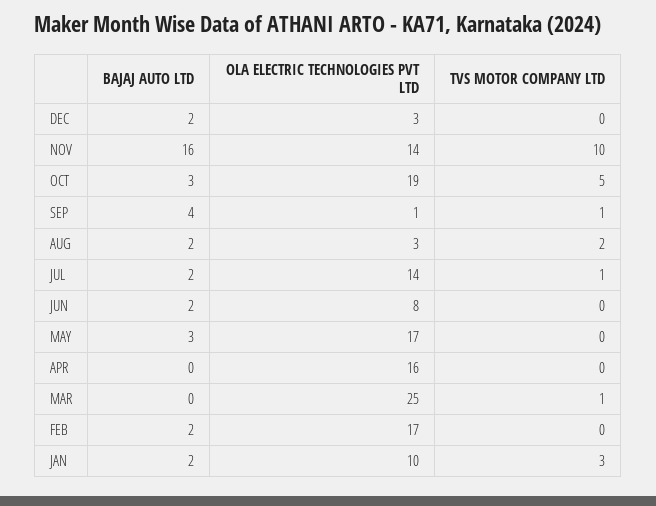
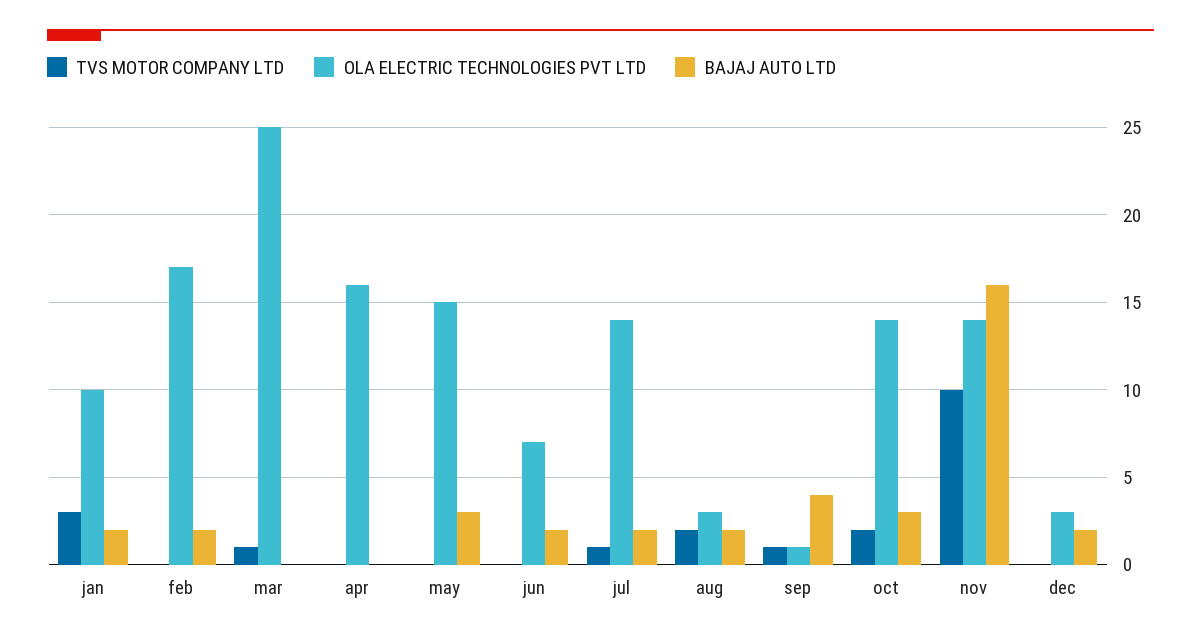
OLA ELECTRIC TECHNOLOGIES PVT LTD, OCT: 19 -> 14
TVS MOTOR COMPANY LTD, OCT: 5 -> 2
OLA ELECTRIC TECHNOLOGIES PVT LTD, JUN: 8 -> 7
OLA ELECTRIC TECHNOLOGIES PVT LTD, MAY: 17 -> 15

